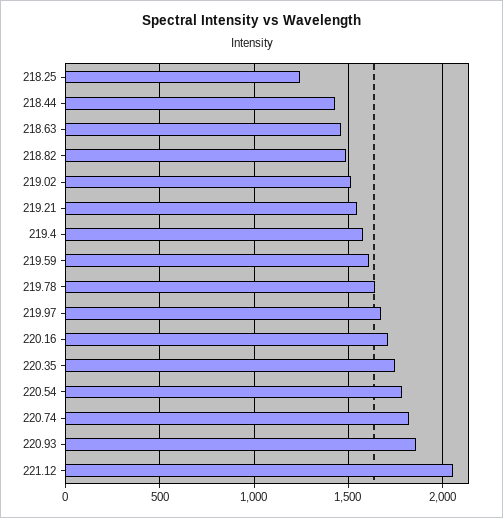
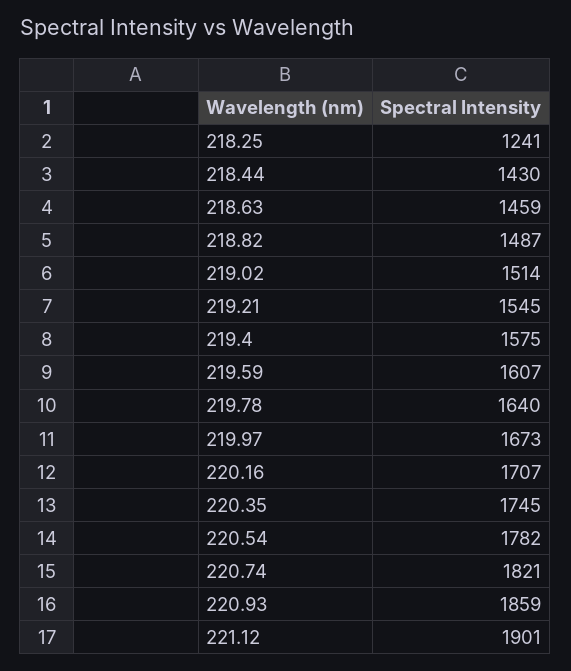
221.12: 2050 -> 1901

